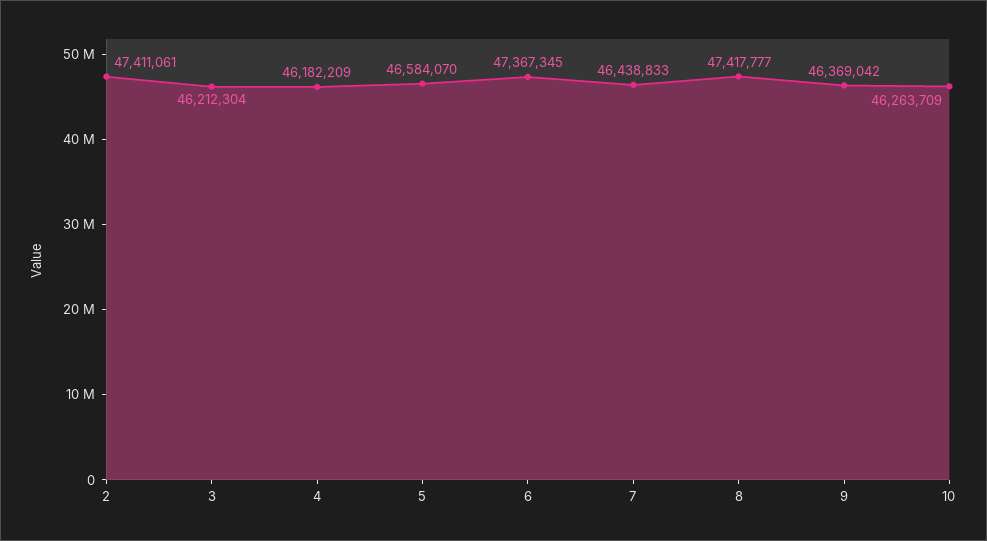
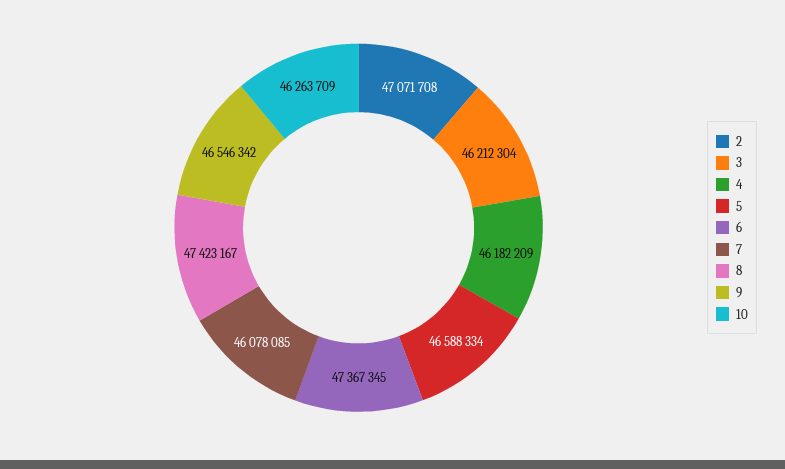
2: 47411061 -> 47071708
5: 46584070 -> 46588334
7: 46438833 -> 46078085
8: 47417777 -> 47423167
9: 46369042 -> 46546342

